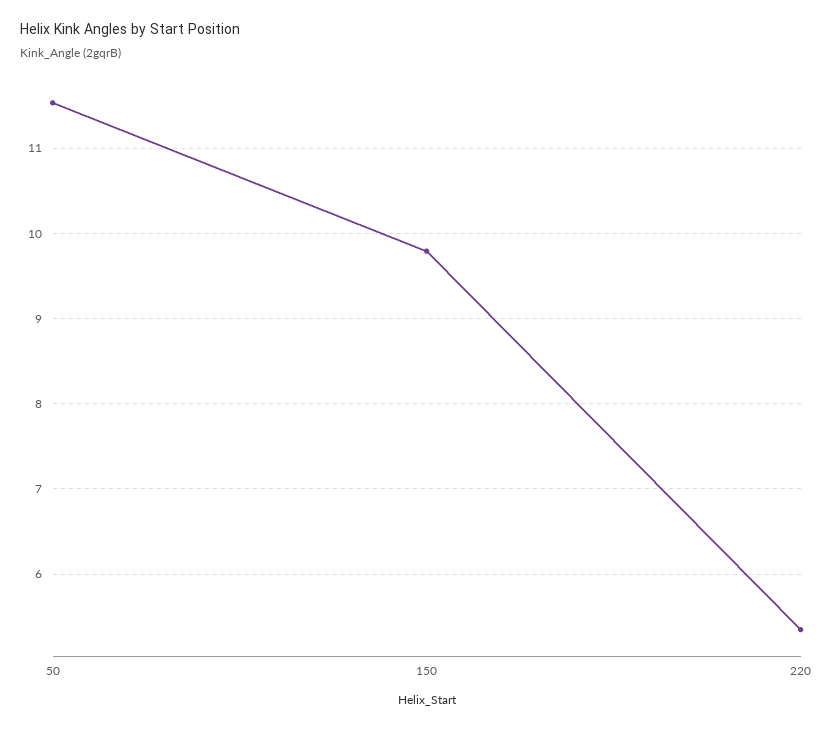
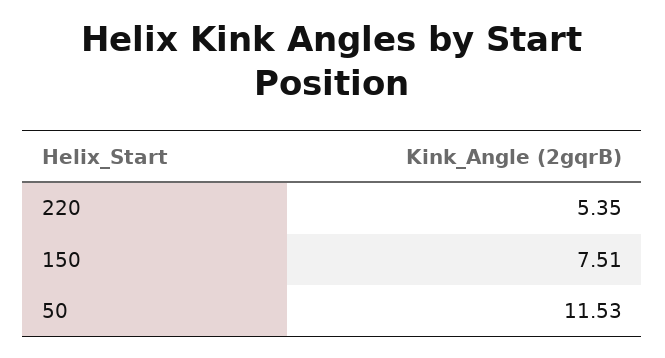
150: 9.8 -> 7.51

